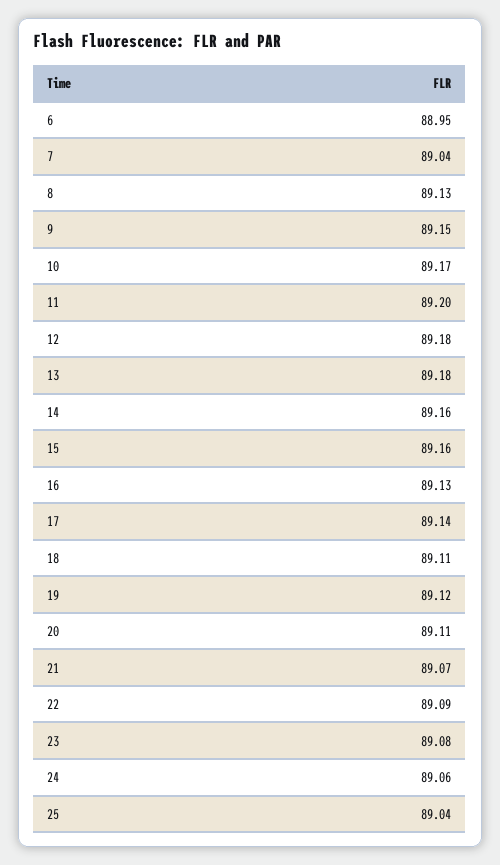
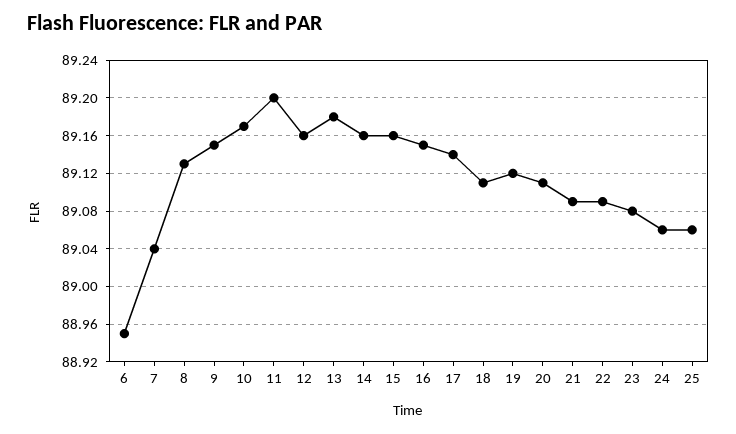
12: 89.18 -> 89.16
16: 89.13 -> 89.15
21: 89.07 -> 89.09
25: 89.04 -> 89.06

